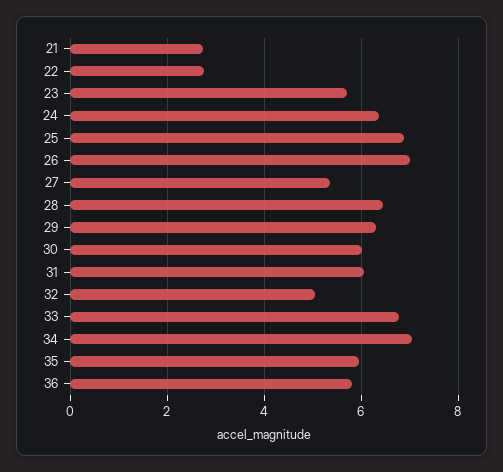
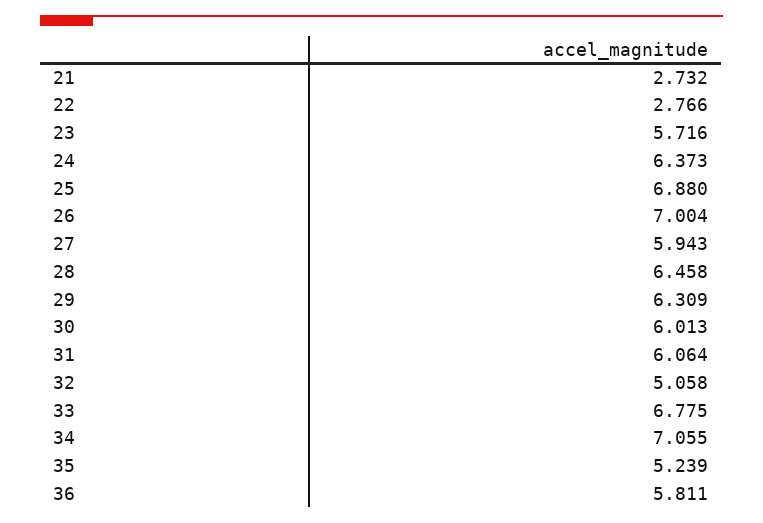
27: 5.4 -> 5.943
35: 6 -> 5.239

